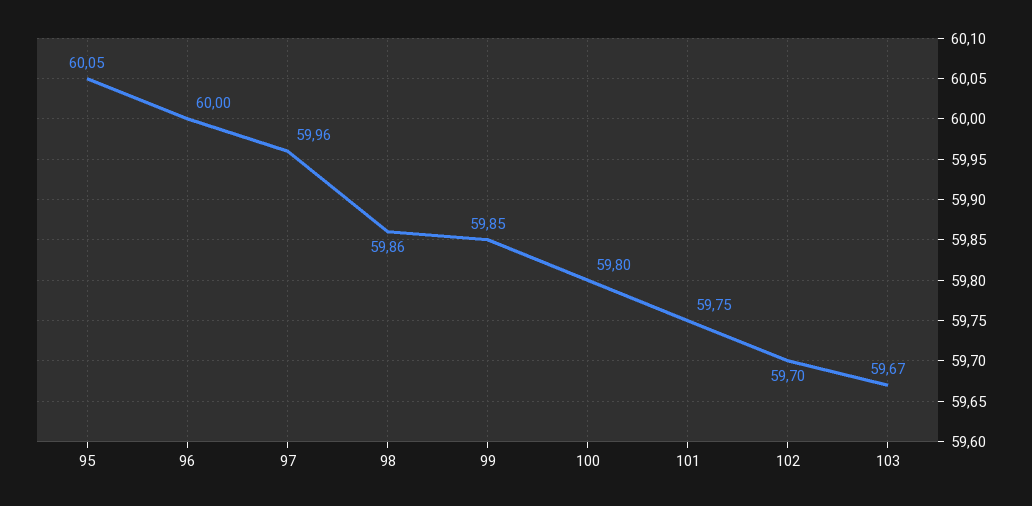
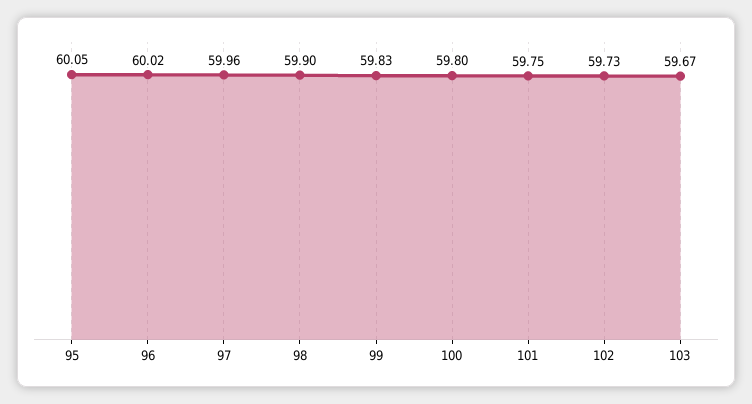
96: 60 -> 60.02
98: 59.86 -> 59.9
99: 59.85 -> 59.83
102: 59.7 -> 59.73

